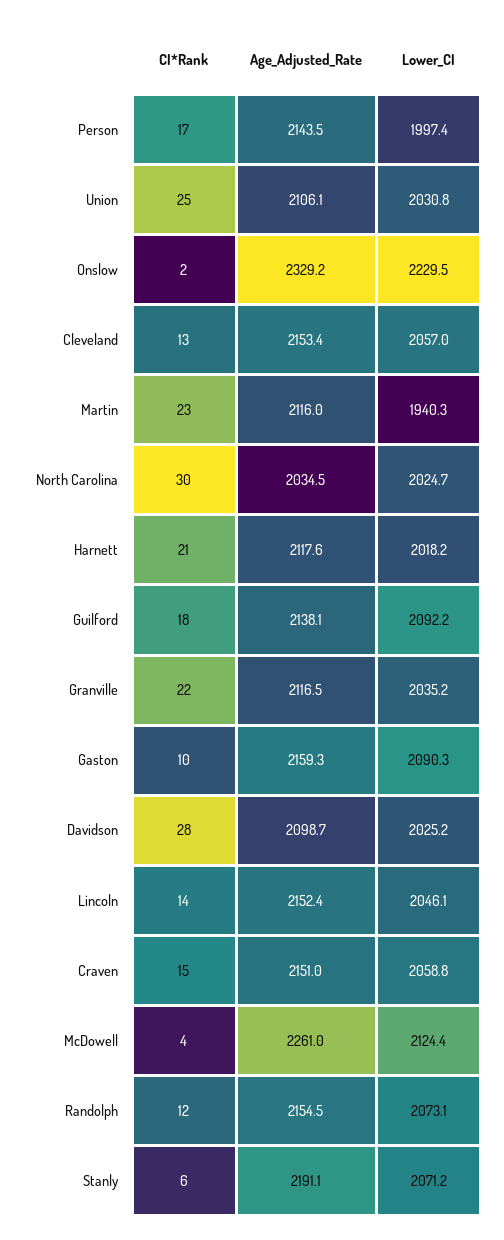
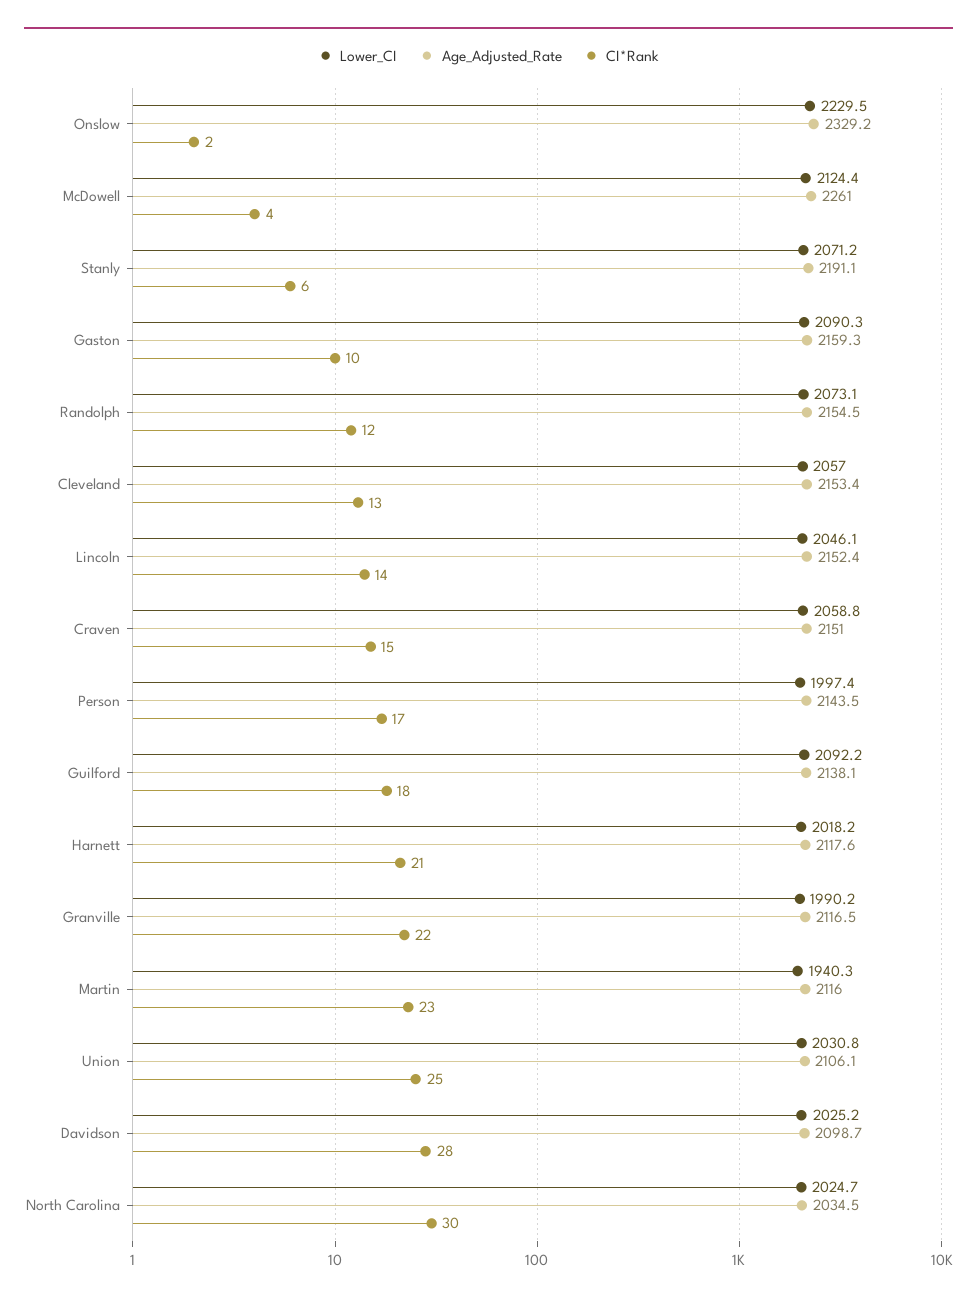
Lower_CI, Granville: 2035.2 -> 1990.2

